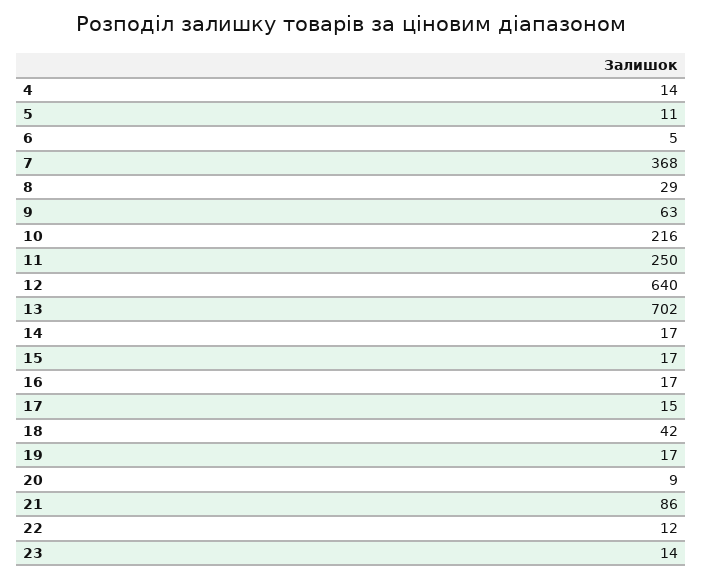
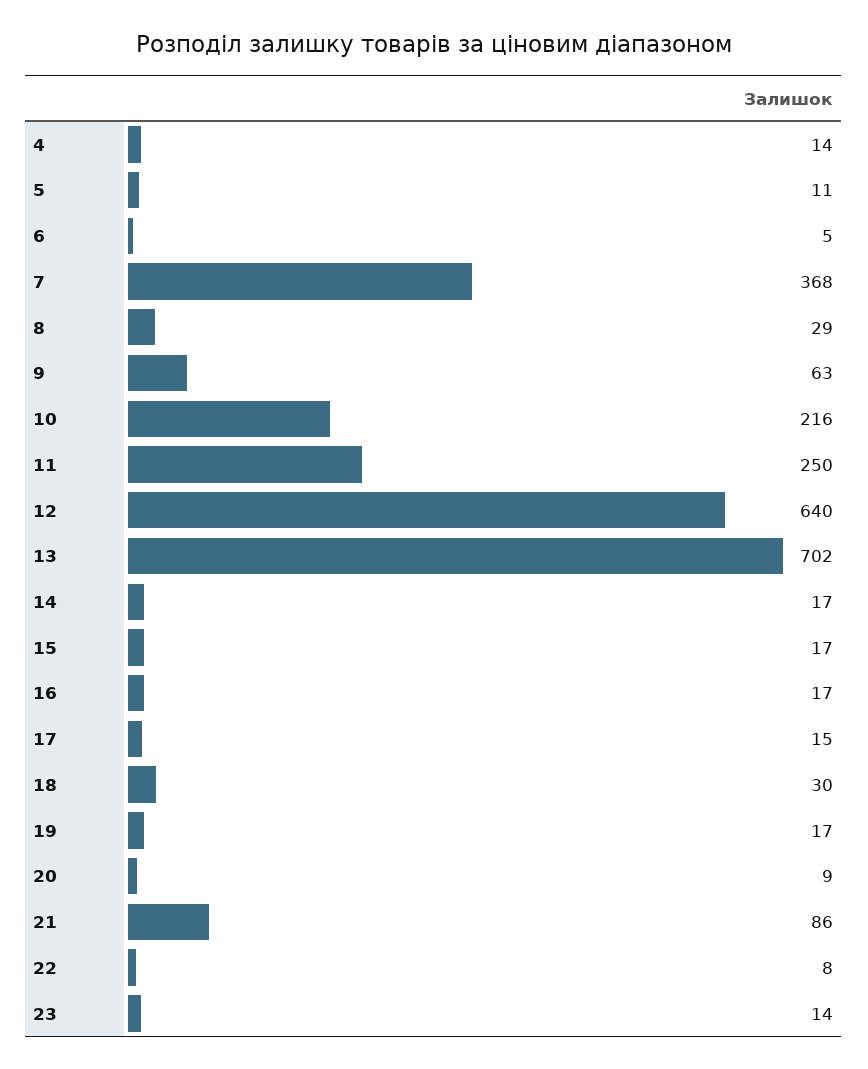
18: 42 -> 30
22: 12 -> 8

